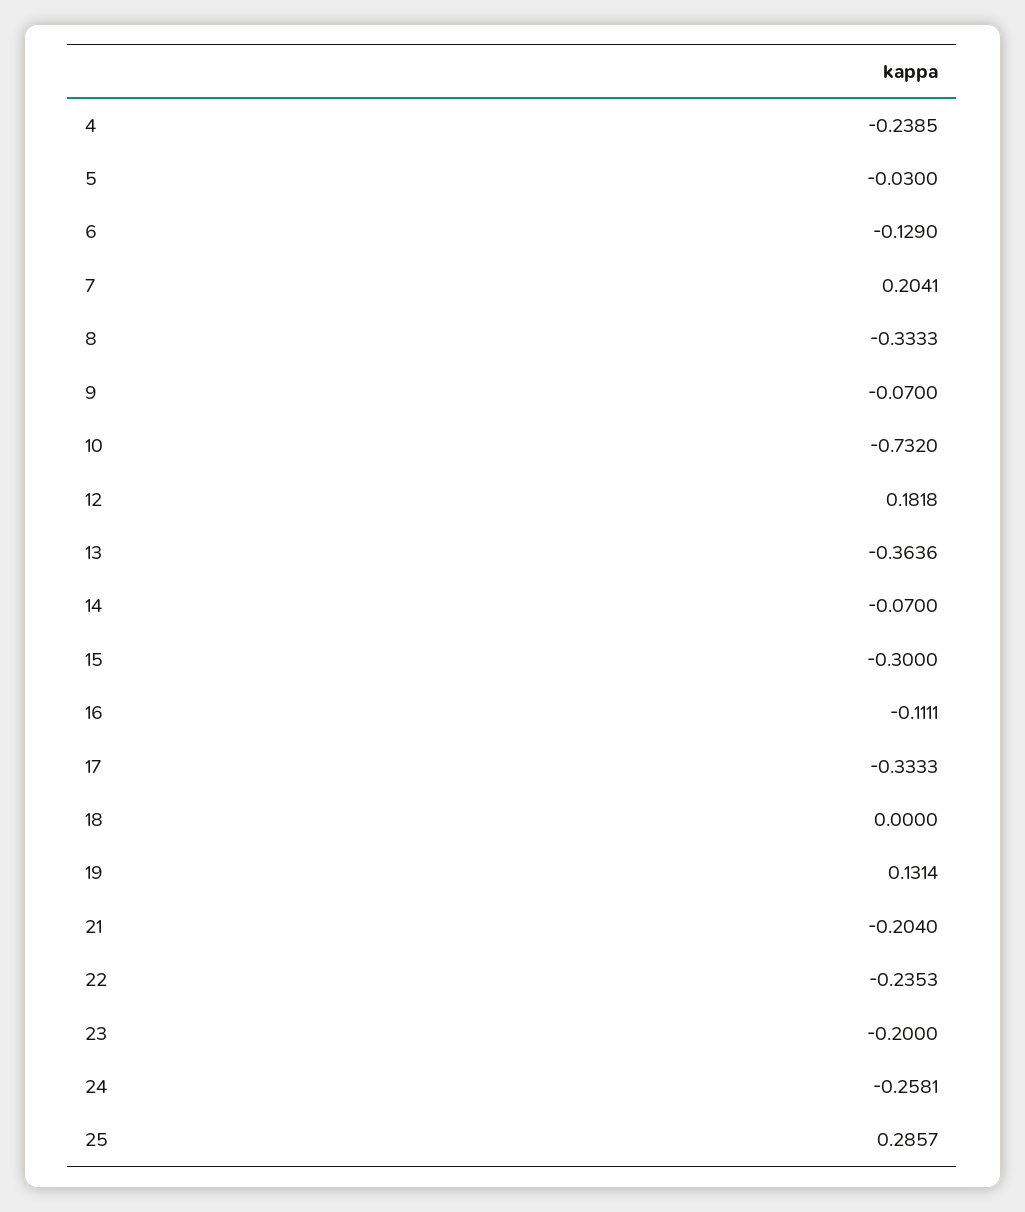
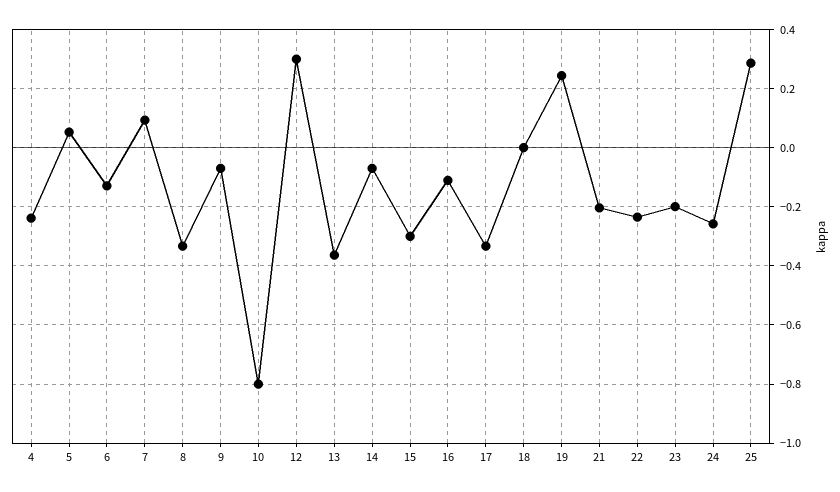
5: -0.03 -> 0.05
7: 0.2041 -> 0.1
10: -0.732 -> -0.8
12: 0.1818 -> 0.3
19: 0.1314 -> 0.25

